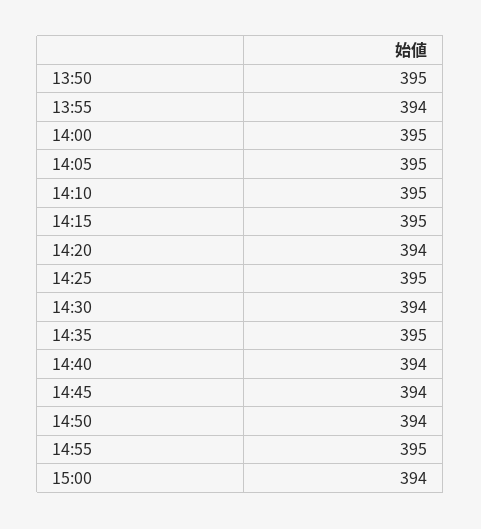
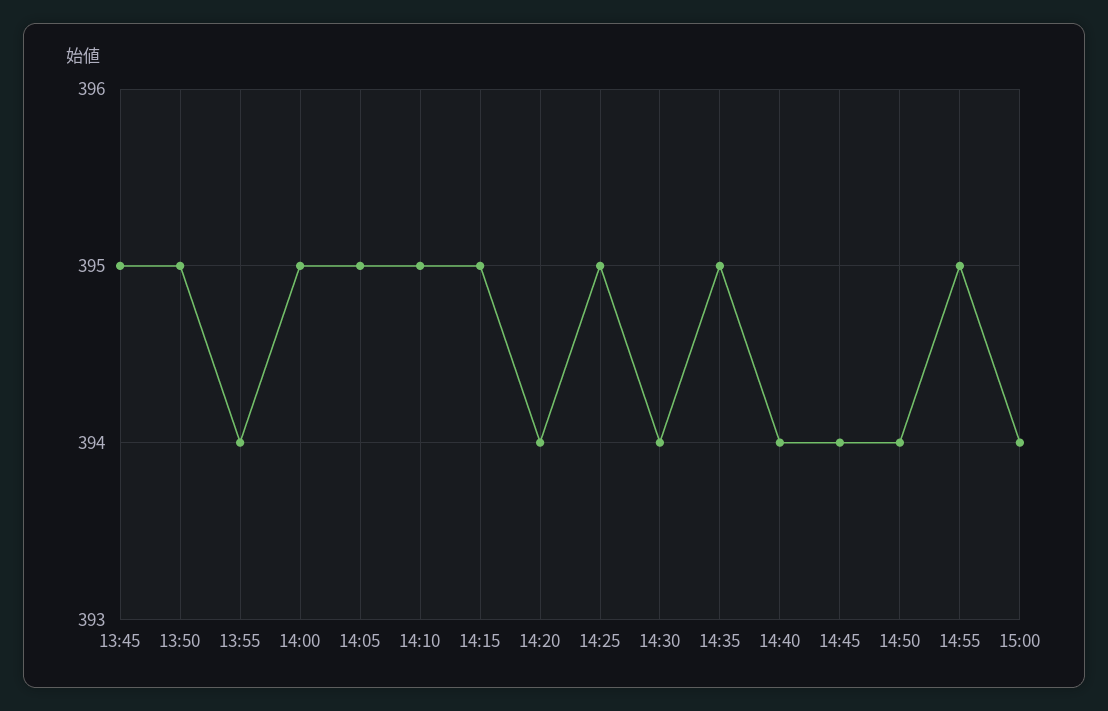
13:45: none -> 395

